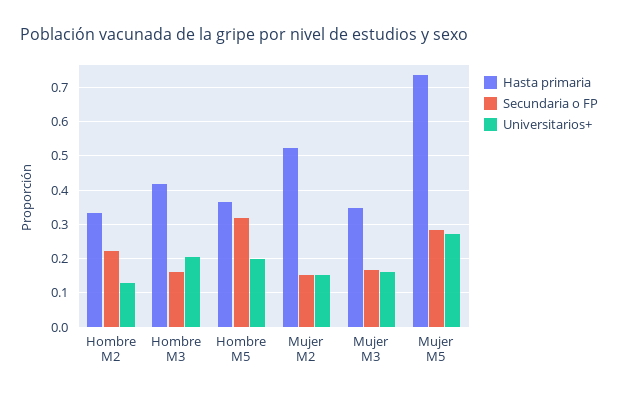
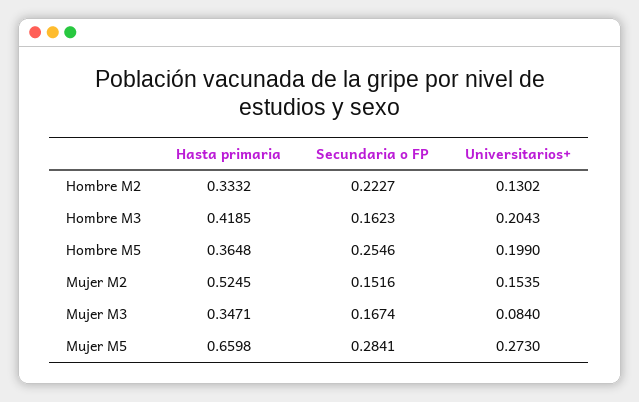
Secundaria o FP, Hombre M5: 0.32 -> 0.2546
Universitarios+, Mujer M3: 0.16 -> 0.084
Hasta primaria, Mujer M5: 0.74 -> 0.6598

